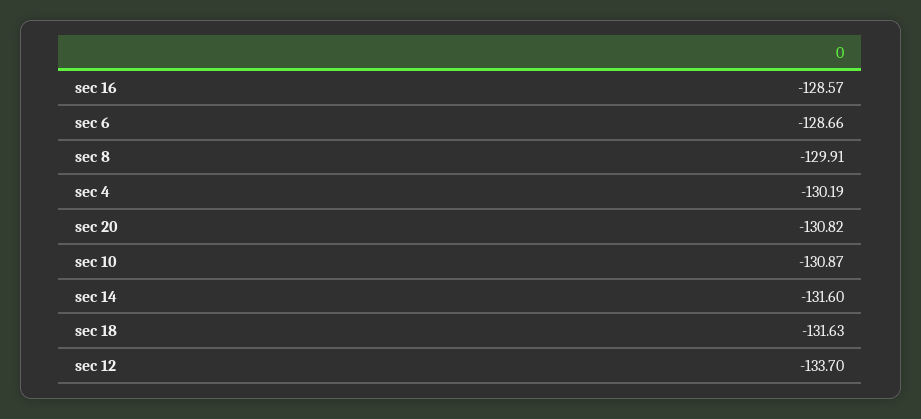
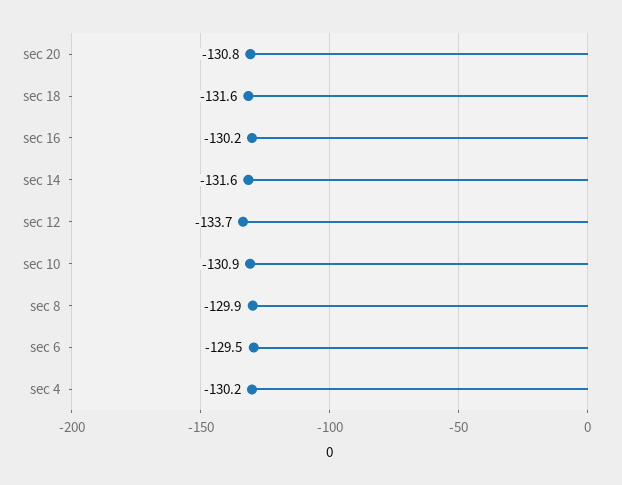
sec 16: -128.57 -> -130.2
sec 6: -128.66 -> -129.5

